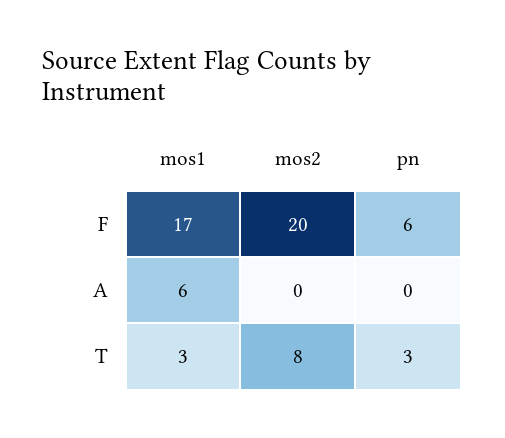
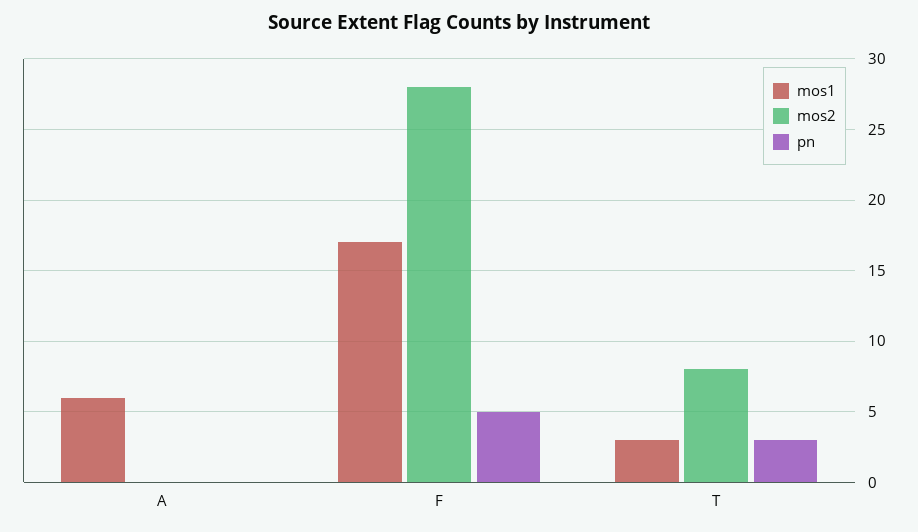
mos2, F: 20 -> 28
pn, F: 6 -> 5

